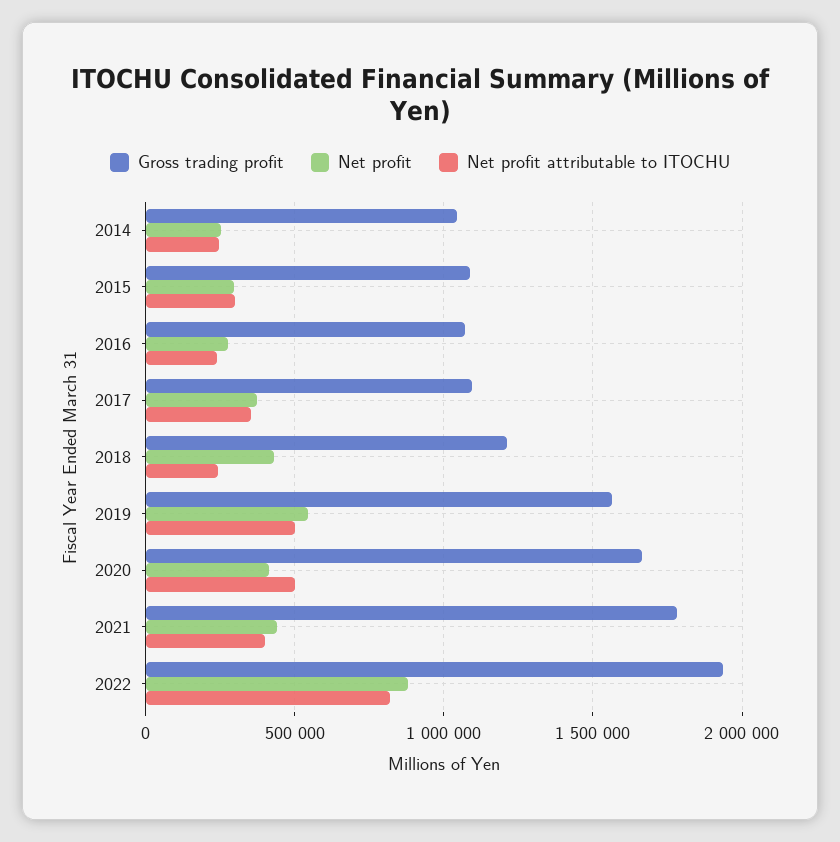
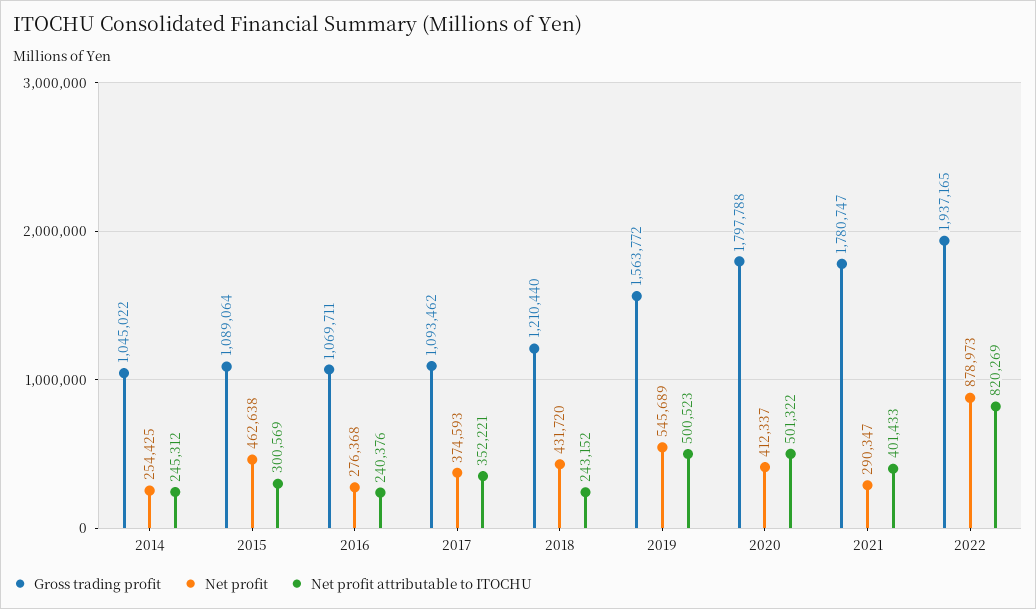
Net profit, 2015: 300000 -> 462638
Gross trading profit, 2020: 1650000 -> 1797788
Net profit, 2021: 450000 -> 290347

